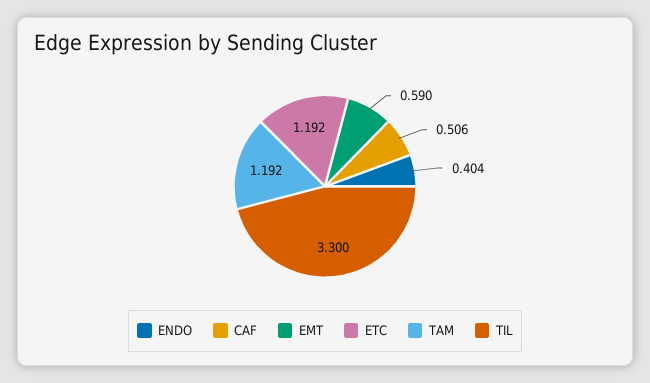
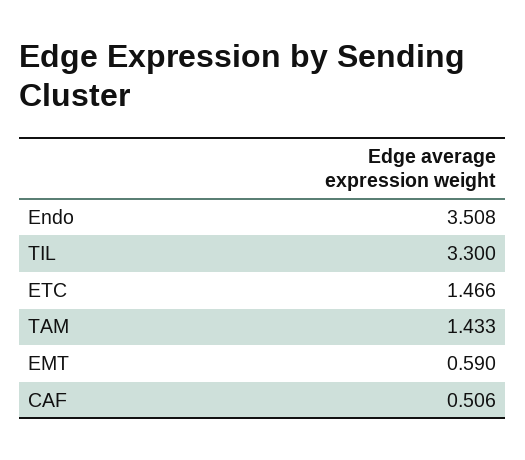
ENDO: 0.404 -> 3.508
ETC: 1.192 -> 1.466
TAM: 1.192 -> 1.433

